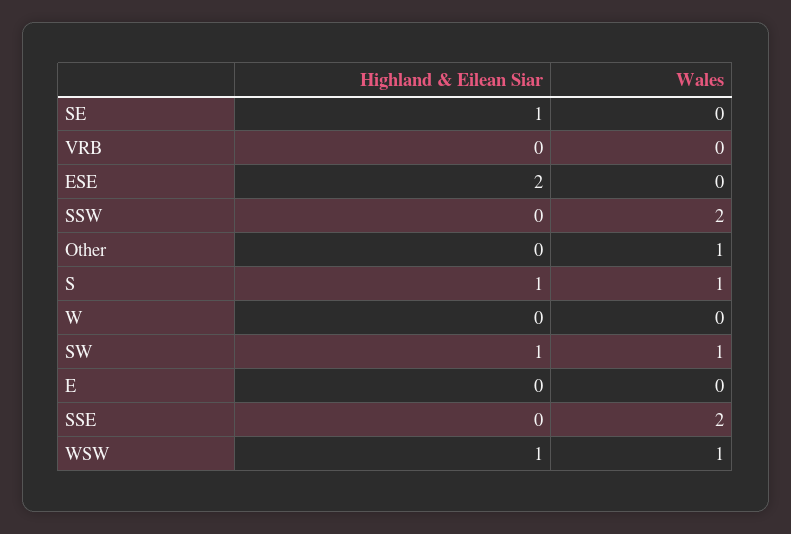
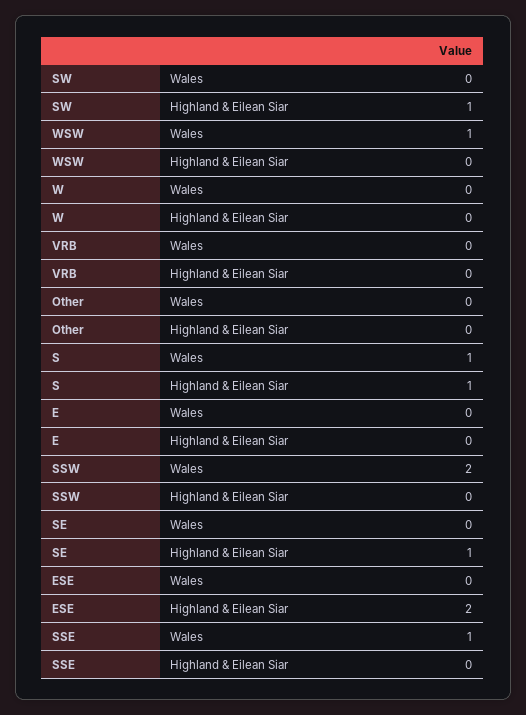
Wales, Other: 1 -> 0
Wales, SW: 1 -> 0
Wales, SSE: 2 -> 1
Highland & Eilean Siar, WSW: 1 -> 0

